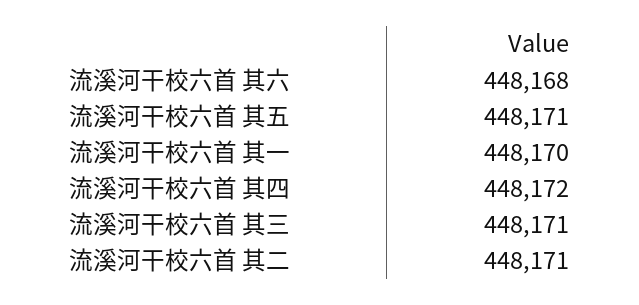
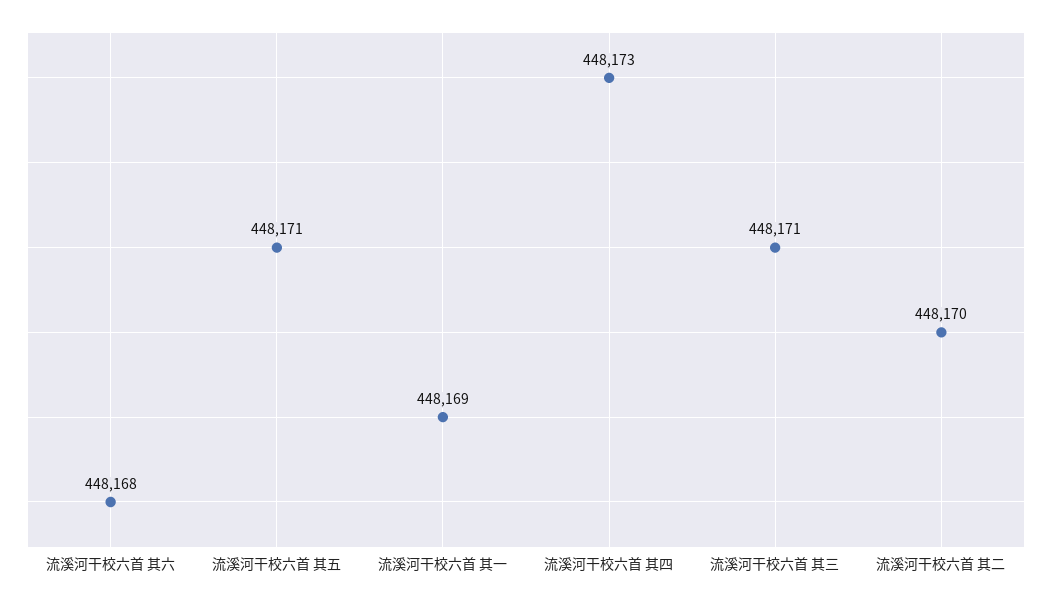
流溪河干校六首 其一: 448170 -> 448169
流溪河干校六首 其四: 448172 -> 448173
流溪河干校六首 其二: 448171 -> 448170

